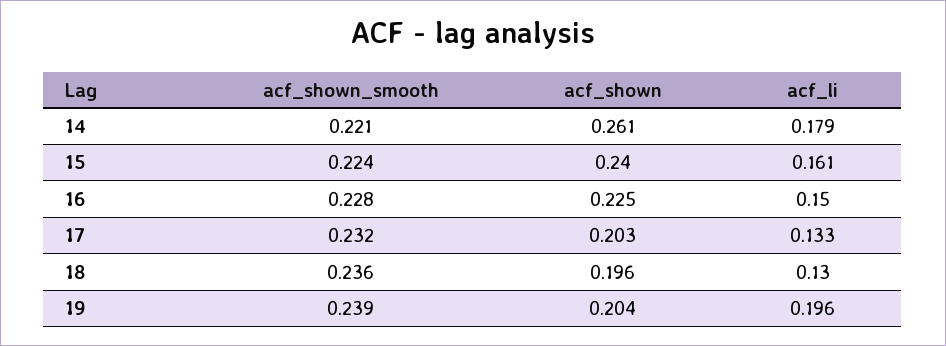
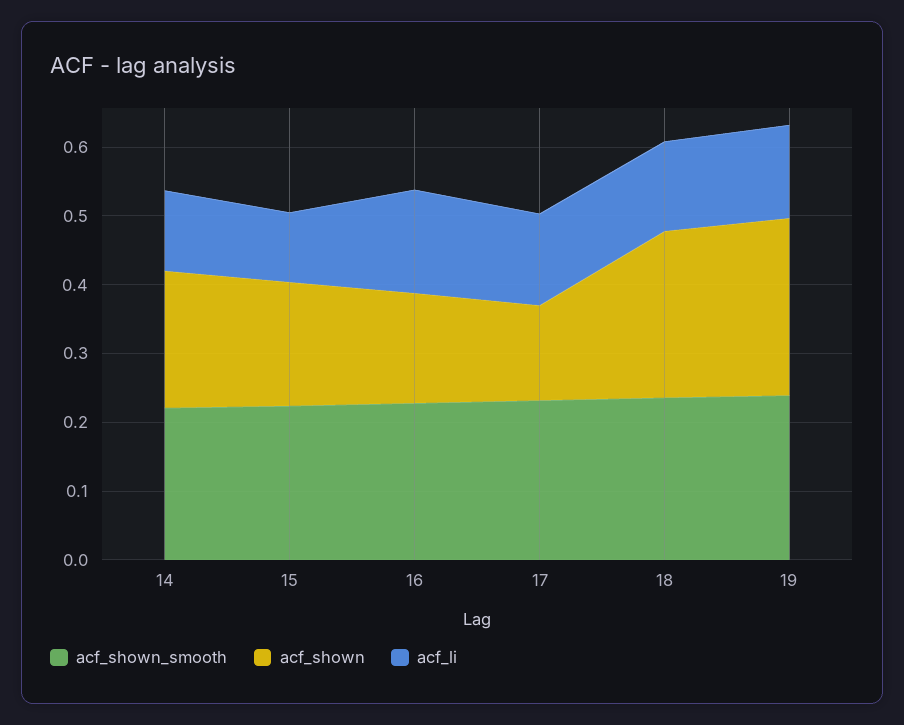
acf_shown, 14: 0.261 -> 0.2
acf_li, 14: 0.179 -> 0.12
acf_shown, 15: 0.24 -> 0.18
acf_li, 15: 0.161 -> 0.1
acf_shown, 16: 0.225 -> 0.16
acf_shown, 17: 0.203 -> 0.14
acf_shown, 18: 0.196 -> 0.24
acf_shown, 19: 0.204 -> 0.26
acf_li, 19: 0.196 -> 0.14

